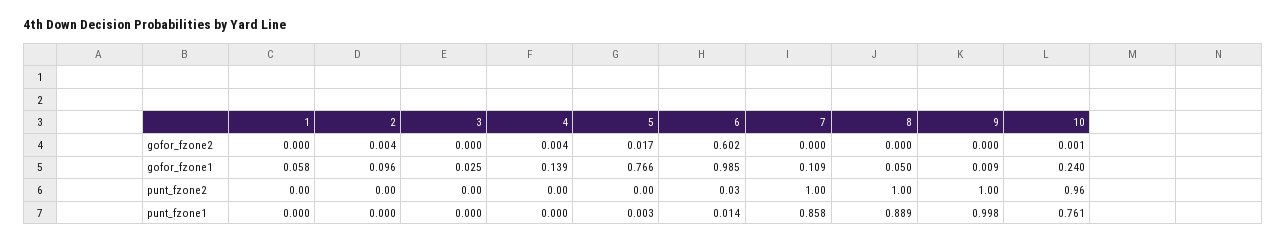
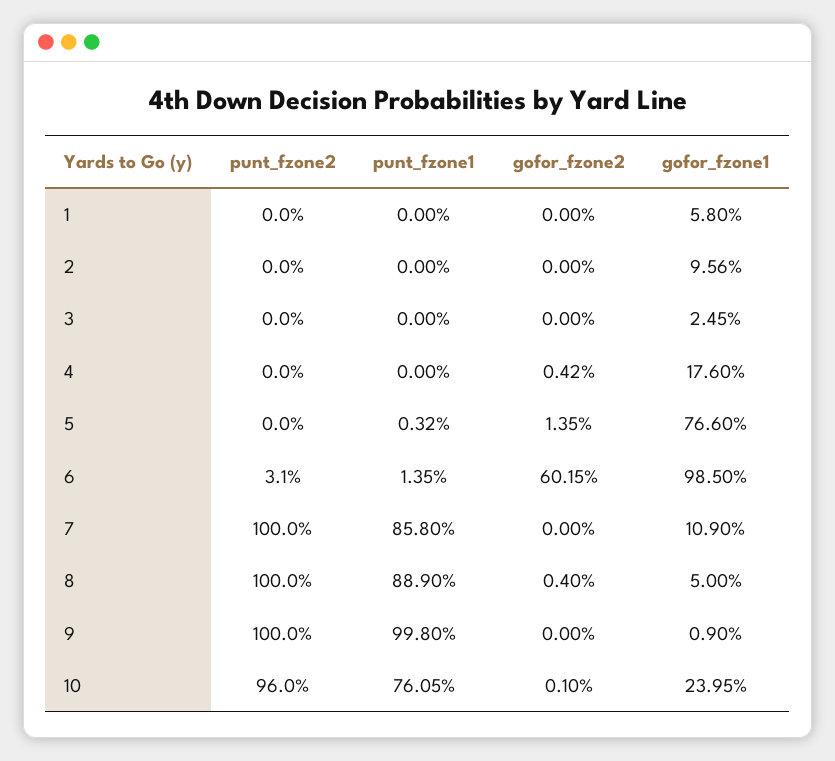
2, gofor_fzone2: 0.004 -> 0
5, gofor_fzone2: 0.017 -> 0.0135
8, gofor_fzone2: 0 -> 0.004
4, gofor_fzone1: 0.139 -> 0.176

